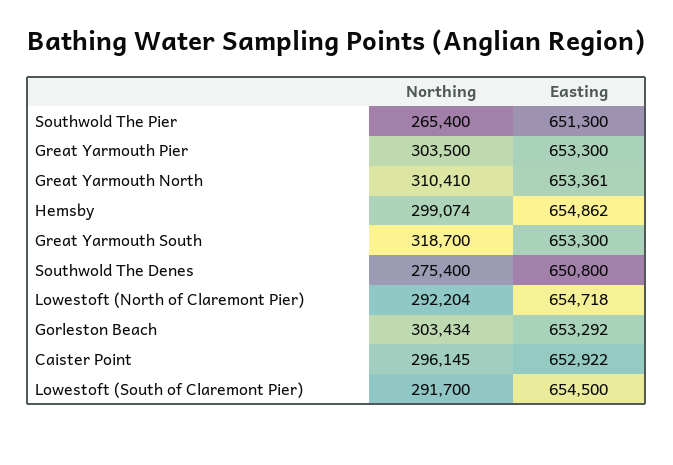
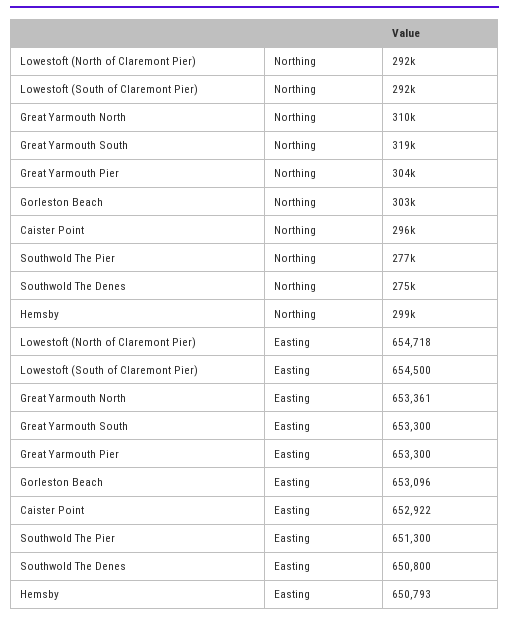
Northing, Southwold The Pier: 265400 -> 277000
Easting, Hemsby: 654862 -> 650793
Easting, Gorleston Beach: 653292 -> 653096

